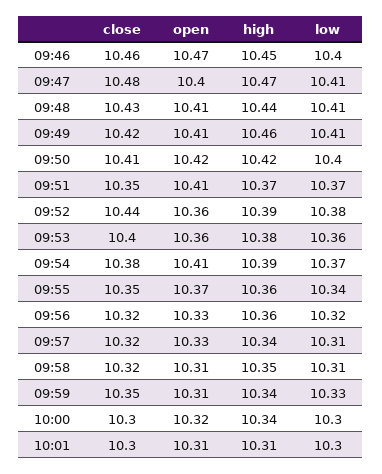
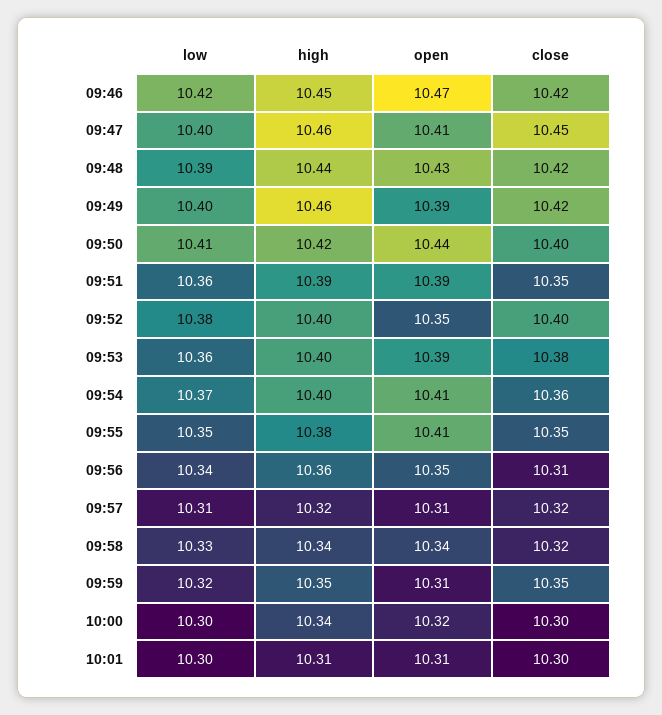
close, 09:46: 10.46 -> 10.42
low, 09:46: 10.4 -> 10.42
close, 09:47: 10.48 -> 10.45
open, 09:47: 10.4 -> 10.41
high, 09:47: 10.47 -> 10.46
low, 09:47: 10.41 -> 10.4
close, 09:48: 10.43 -> 10.42
open, 09:48: 10.41 -> 10.43
low, 09:48: 10.41 -> 10.39
open, 09:49: 10.41 -> 10.39
low, 09:49: 10.41 -> 10.4
close, 09:50: 10.41 -> 10.4
open, 09:50: 10.42 -> 10.44
low, 09:50: 10.4 -> 10.41
open, 09:51: 10.41 -> 10.39
high, 09:51: 10.37 -> 10.39
low, 09:51: 10.37 -> 10.36
close, 09:52: 10.44 -> 10.4
open, 09:52: 10.36 -> 10.35
high, 09:52: 10.39 -> 10.4
close, 09:53: 10.4 -> 10.38
open, 09:53: 10.36 -> 10.39
high, 09:53: 10.38 -> 10.4
close, 09:54: 10.38 -> 10.36
high, 09:54: 10.39 -> 10.4
open, 09:55: 10.37 -> 10.41
high, 09:55: 10.36 -> 10.38
low, 09:55: 10.34 -> 10.35
close, 09:56: 10.32 -> 10.31
open, 09:56: 10.33 -> 10.35
low, 09:56: 10.32 -> 10.34
open, 09:57: 10.33 -> 10.31
high, 09:57: 10.34 -> 10.32
open, 09:58: 10.31 -> 10.34
high, 09:58: 10.35 -> 10.34
low, 09:58: 10.31 -> 10.33
high, 09:59: 10.34 -> 10.35
low, 09:59: 10.33 -> 10.32

